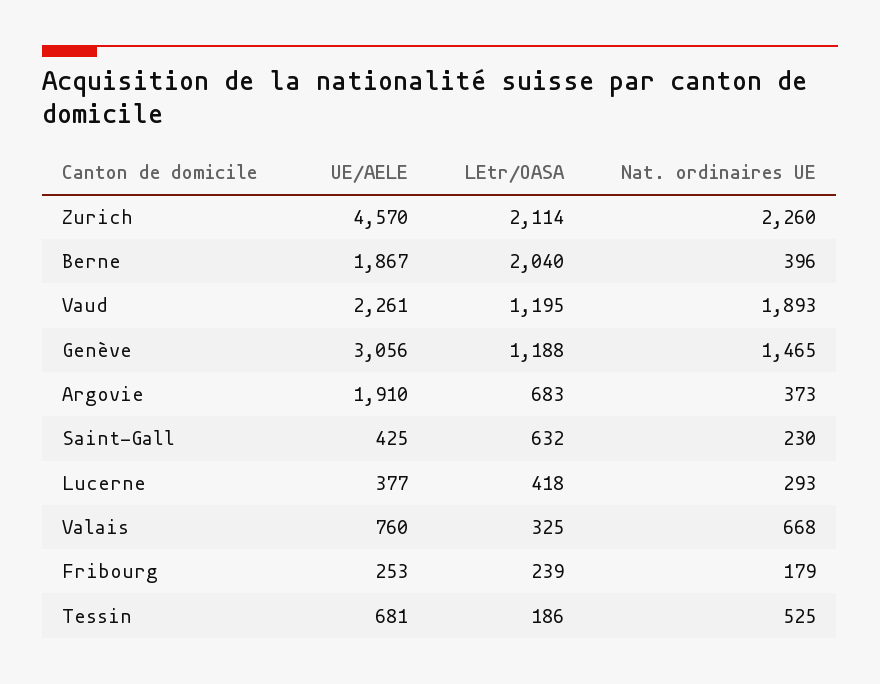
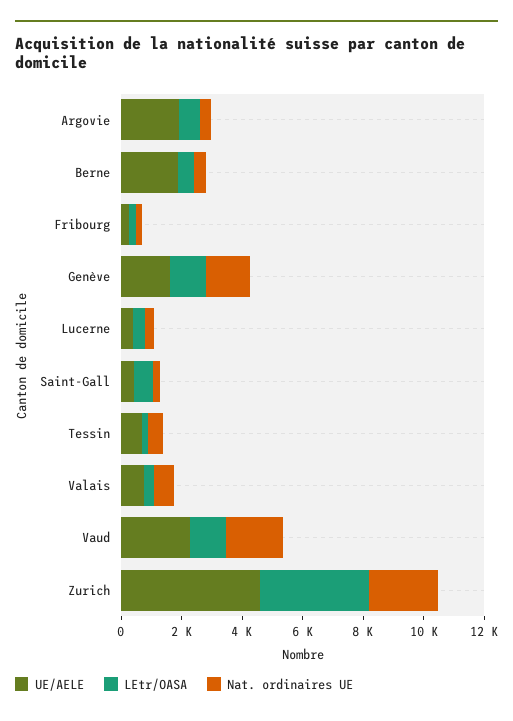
LEtr/OASA, Zurich: 2114 -> 3500
LEtr/OASA, Berne: 2040 -> 500
UE/AELE, Genève: 3056 -> 1500

